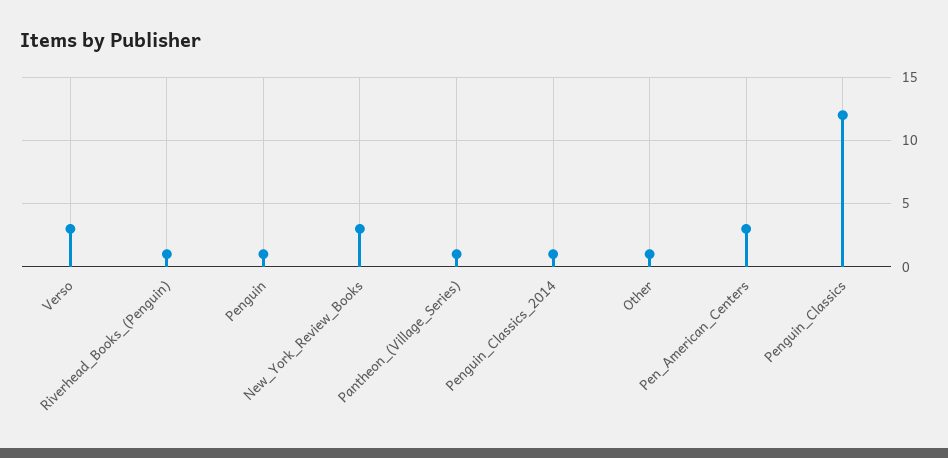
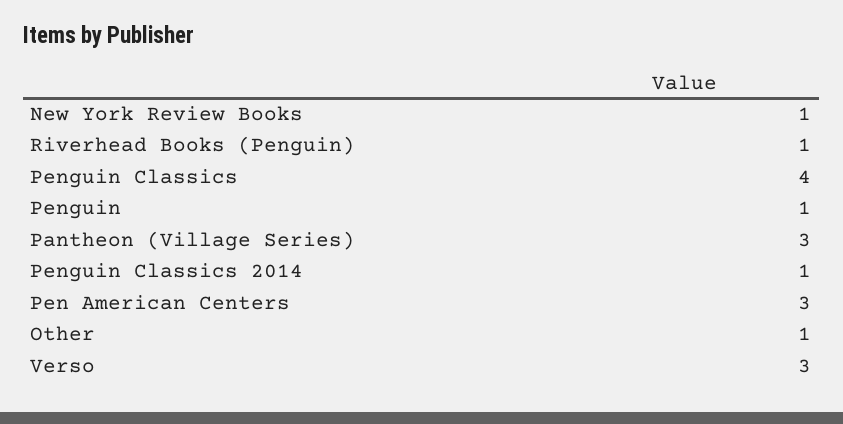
New_York_Review_Books: 3 -> 1
Pantheon_(Village_Series): 1 -> 3
Penguin_Classics: 12 -> 4

